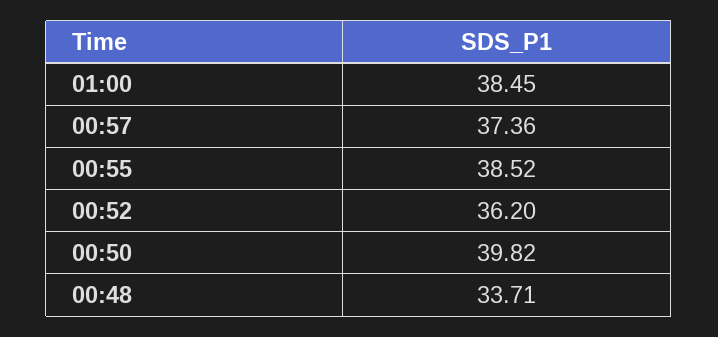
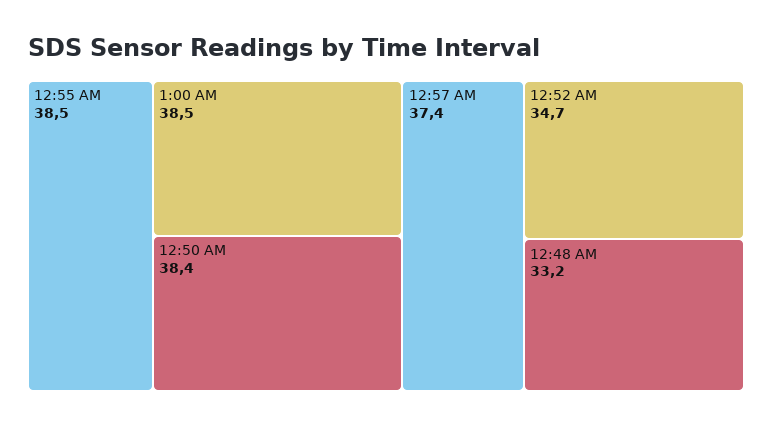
00:52: 36.2 -> 34.7
00:50: 39.82 -> 38.4
00:48: 33.71 -> 33.2

